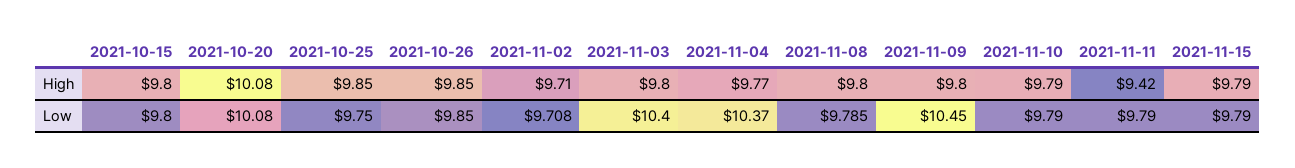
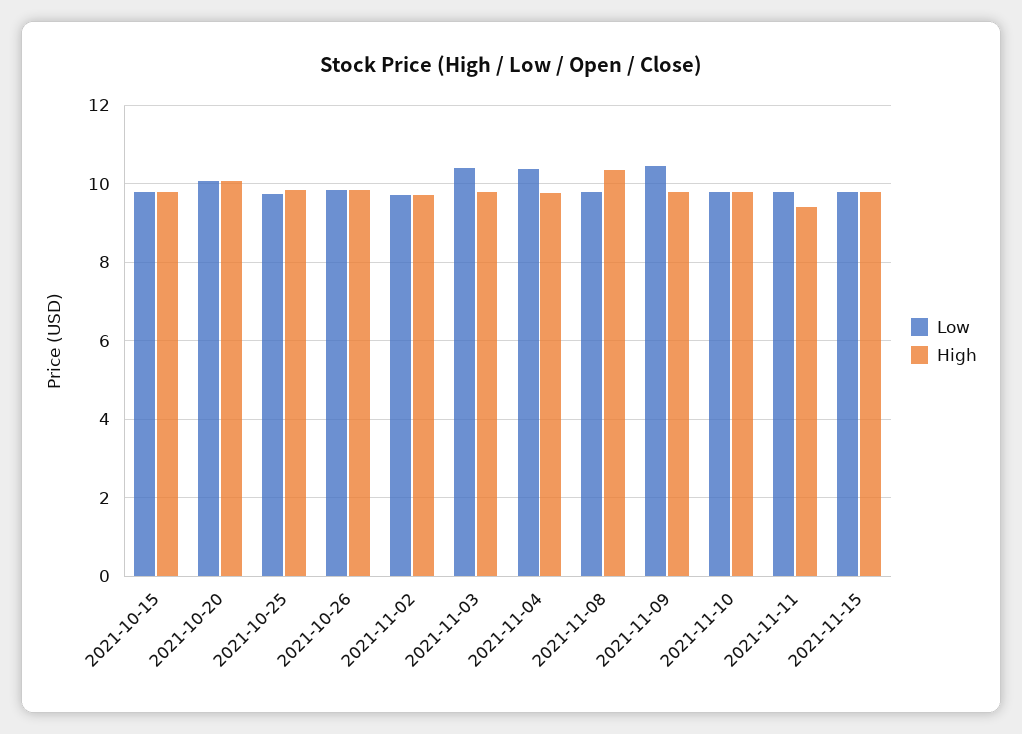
High, 2021-11-08: 9.8 -> 10.4

